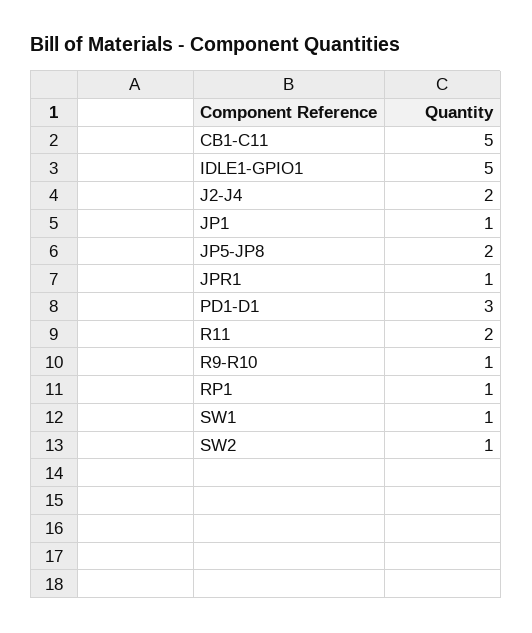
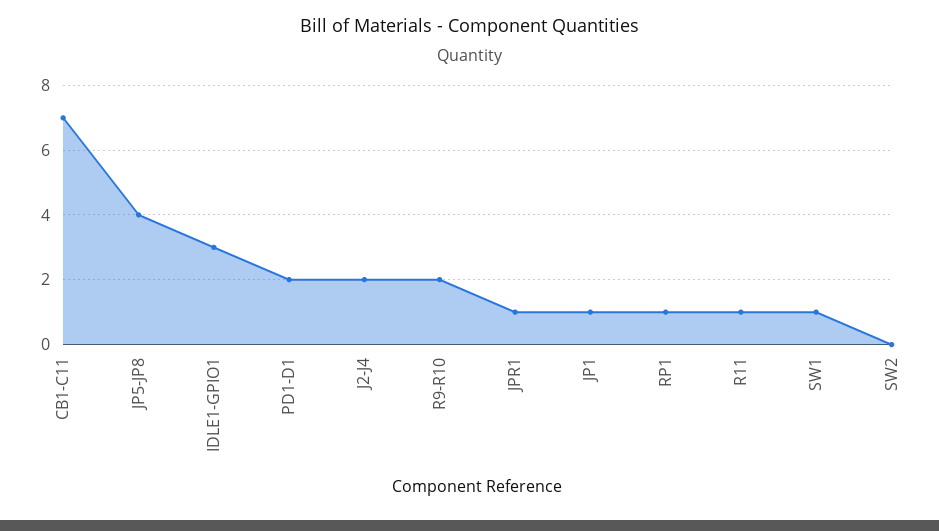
CB1-C11: 5 -> 7
IDLE1-GPIO1: 5 -> 3
JP5-JP8: 2 -> 4
PD1-D1: 3 -> 2
R11: 2 -> 1
R9-R10: 1 -> 2
SW2: 1 -> 0

